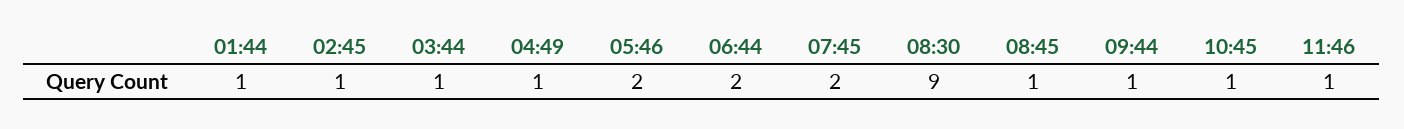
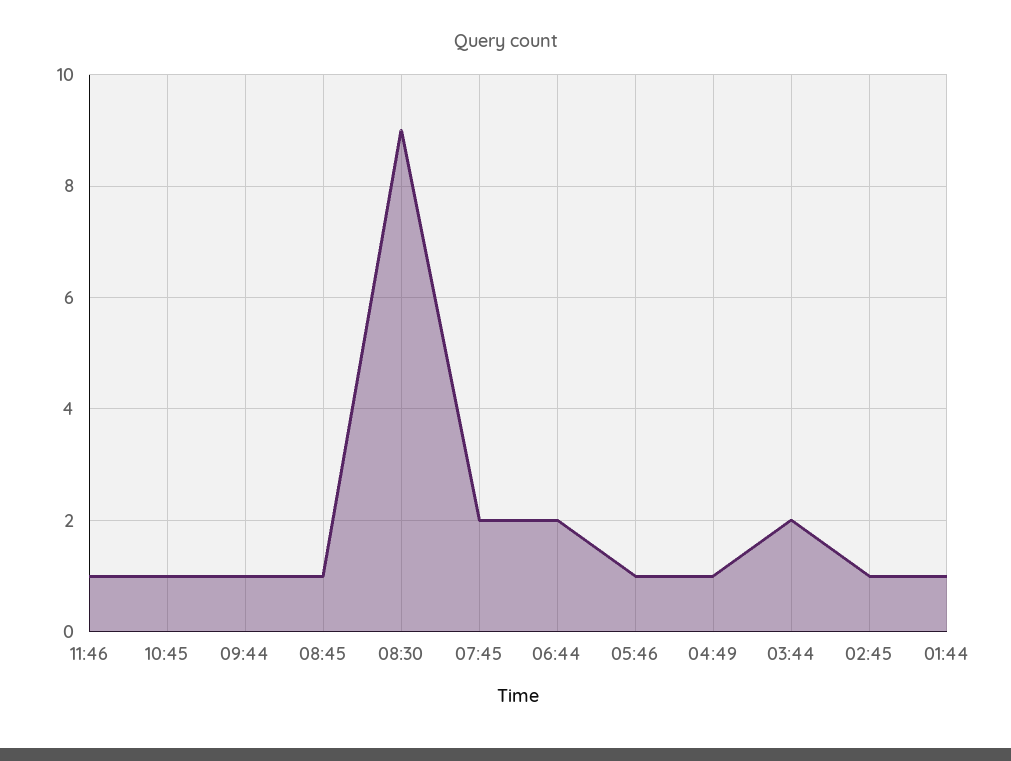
03:44: 1 -> 2
05:46: 2 -> 1

